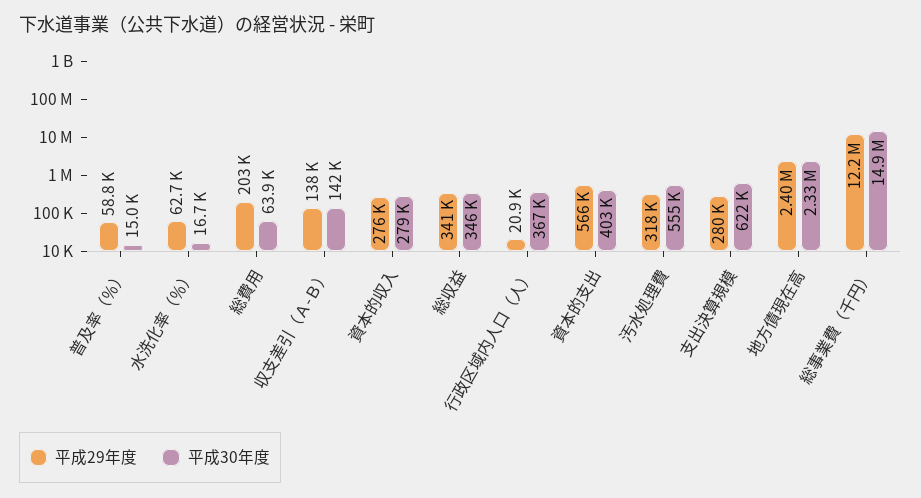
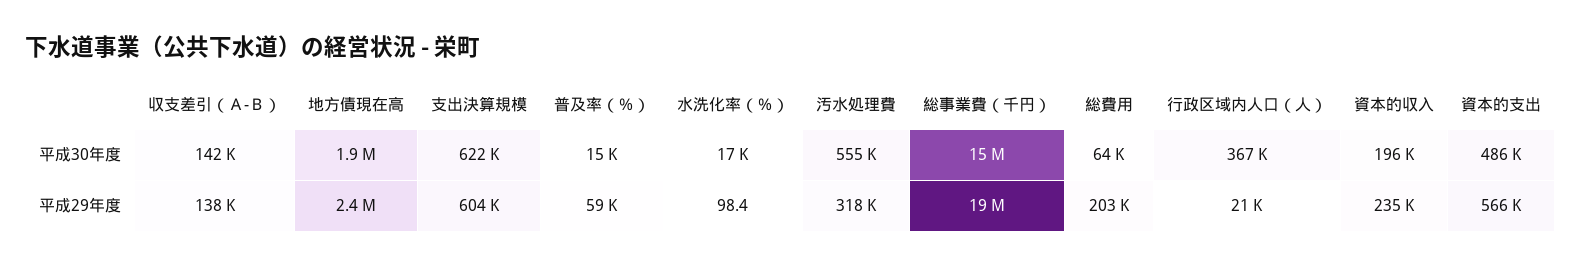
平成29年度, 水洗化率（％）: 62700 -> 98.4
平成29年度, 資本的収入: 276000 -> 235000
平成30年度, 資本的収入: 279000 -> 196000
平成29年度, 総収益: 341000 -> none
平成30年度, 総収益: 346000 -> none
平成30年度, 資本的支出: 403000 -> 486000
平成29年度, 支出決算規模: 280000 -> 604000
平成30年度, 地方債現在高: 2330000 -> 1900000
平成29年度, 総事業費（千円）: 12200000 -> 19000000

